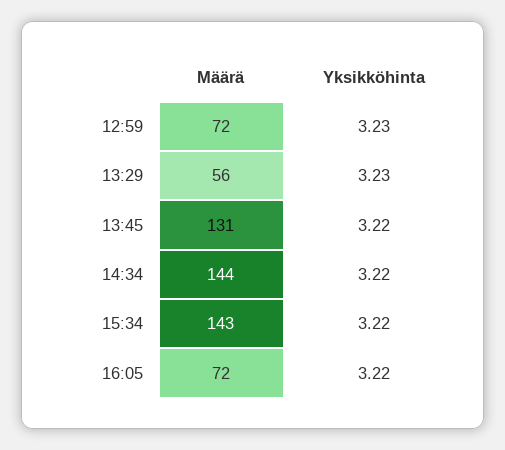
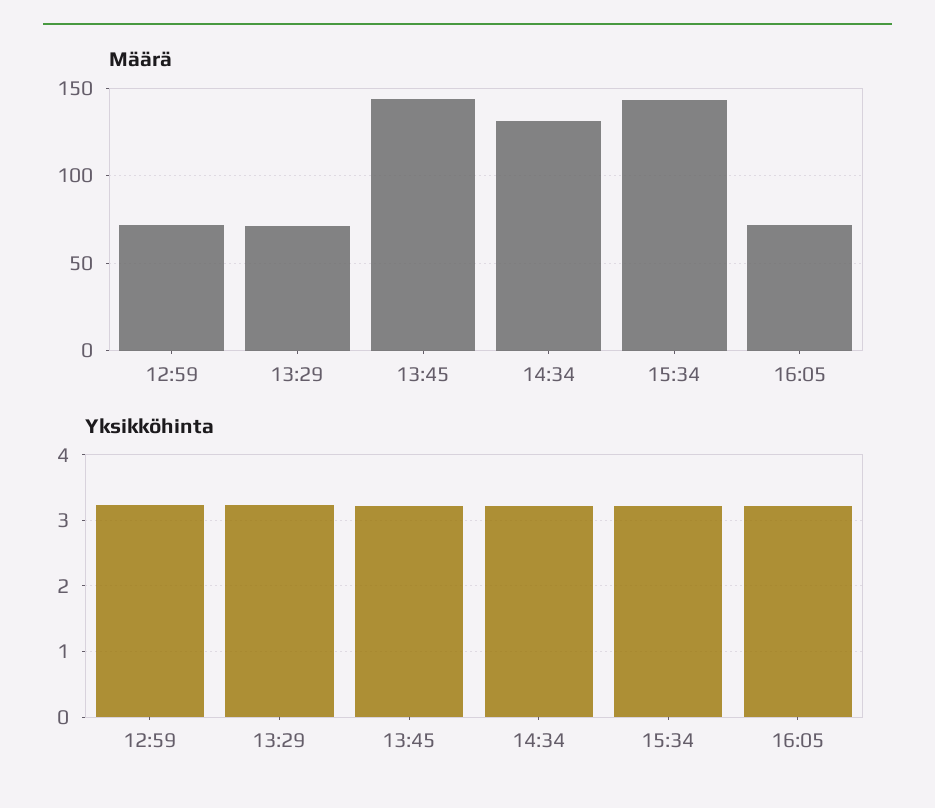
Määrä, 13:29: 56 -> 70
Määrä, 13:45: 131 -> 145
Määrä, 14:34: 144 -> 130

